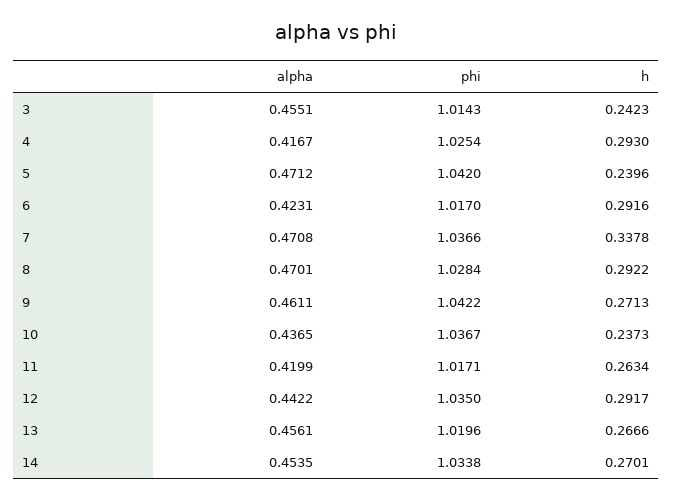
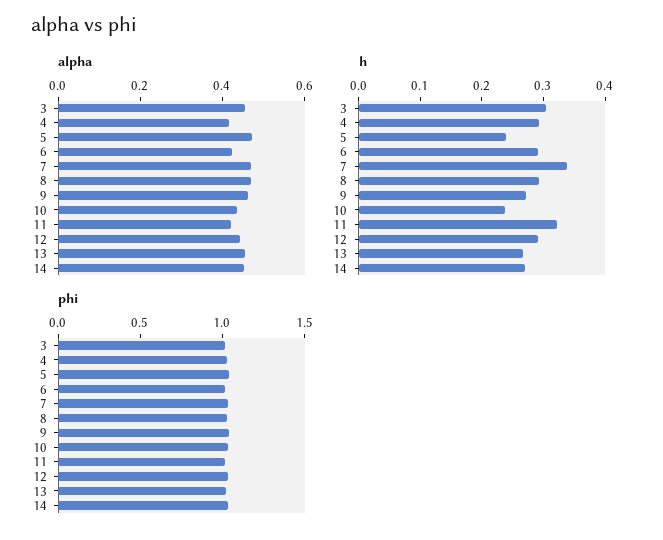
h, 3: 0.2423 -> 0.3
h, 11: 0.2634 -> 0.32

